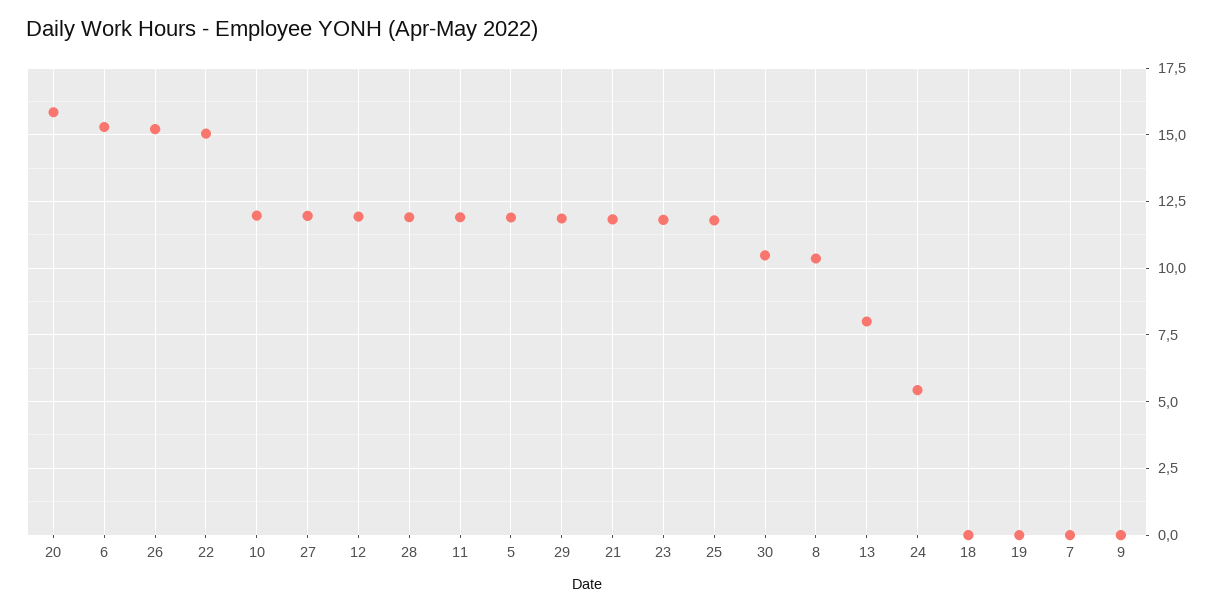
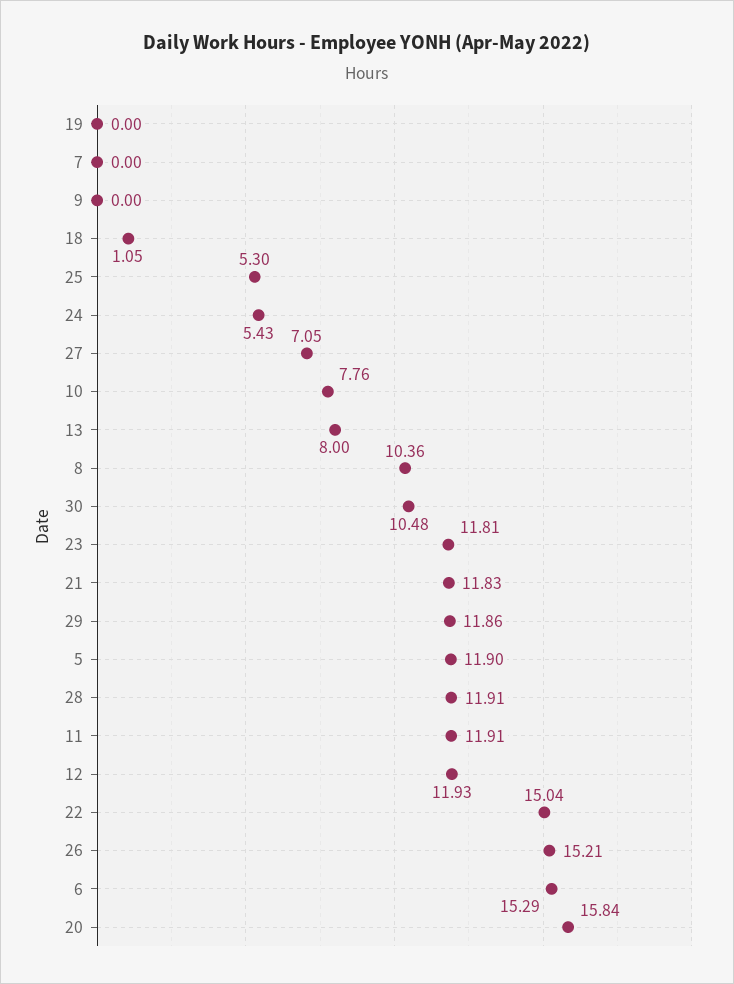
10: 12 -> 7.76
27: 12 -> 7.05
25: 11.75 -> 5.3
18: 0 -> 1.05

